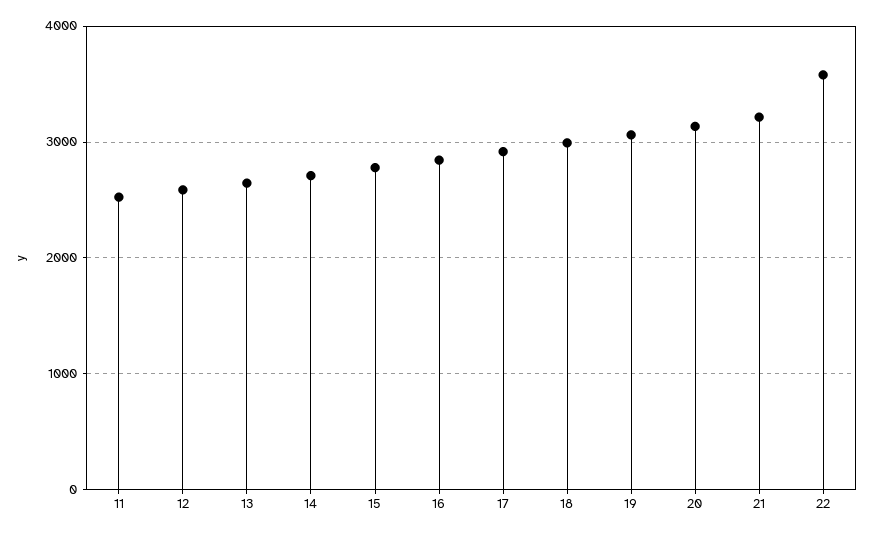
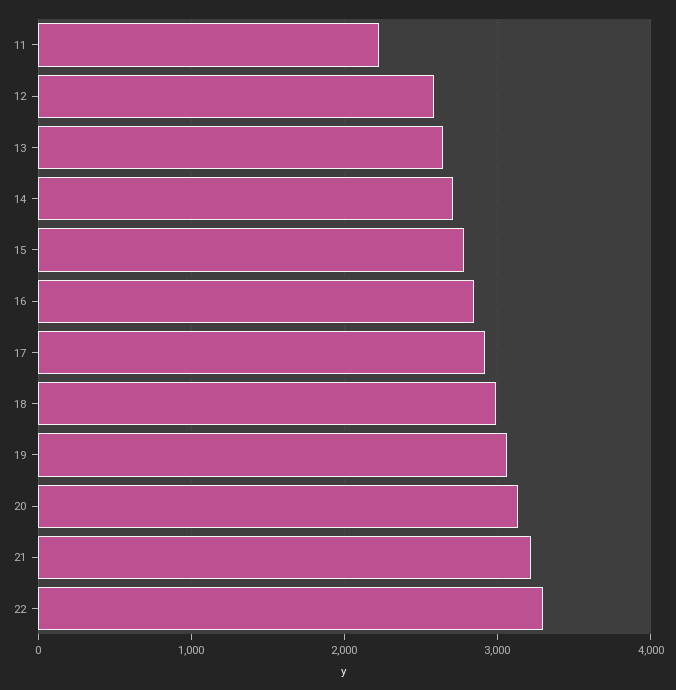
11: 2500 -> 2200
22: 3600 -> 3300

